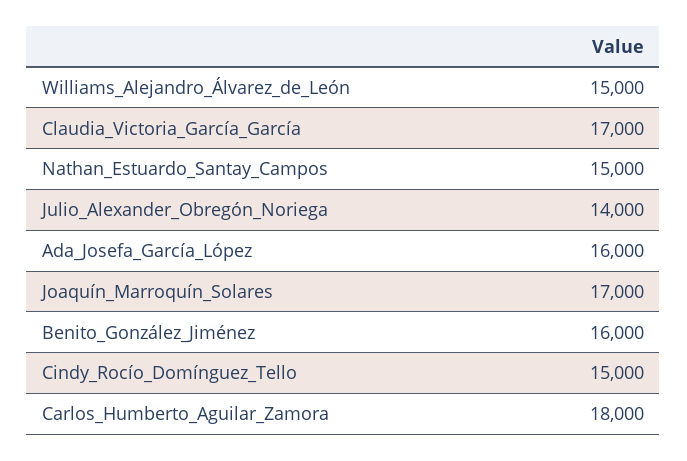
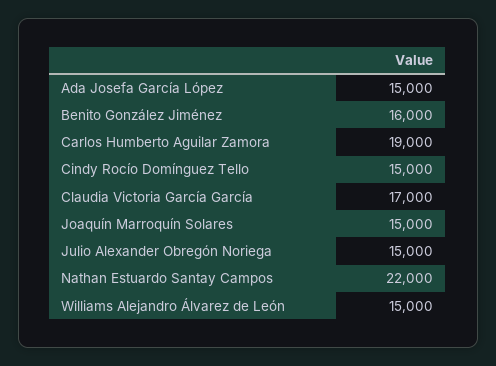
Nathan_Estuardo_Santay_Campos: 15000 -> 22000
Julio_Alexander_Obregón_Noriega: 14000 -> 15000
Ada_Josefa_García_López: 16000 -> 15000
Joaquín_Marroquín_Solares: 17000 -> 15000
Carlos_Humberto_Aguilar_Zamora: 18000 -> 19000

